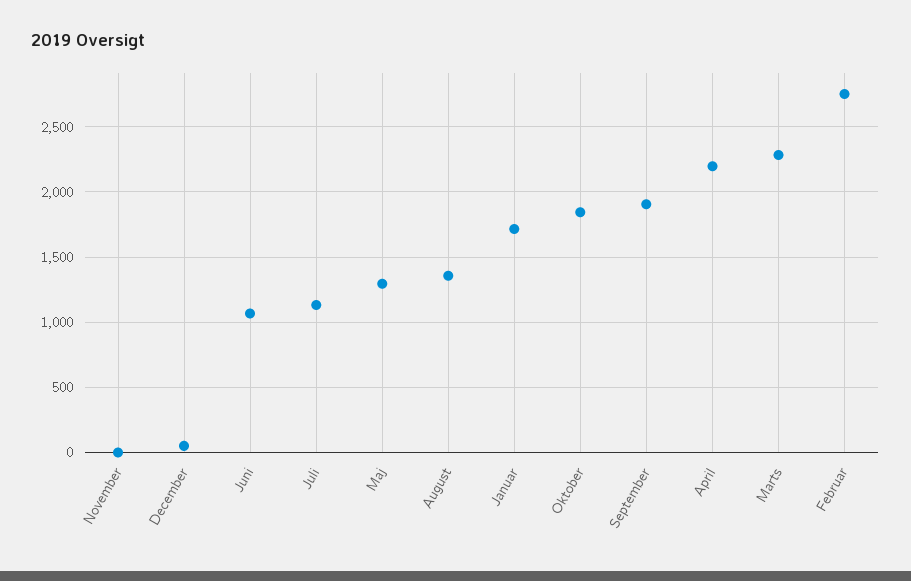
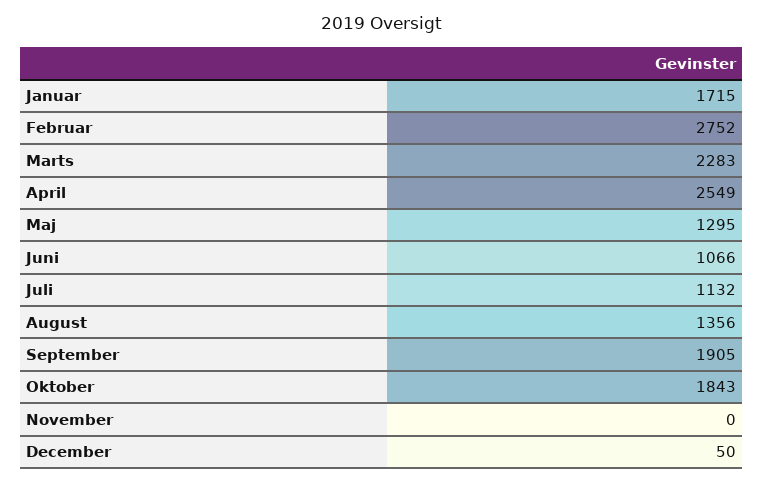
April: 2200 -> 2549

